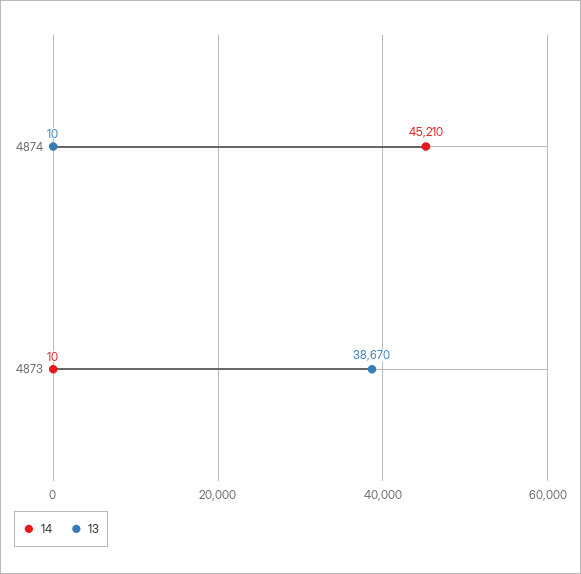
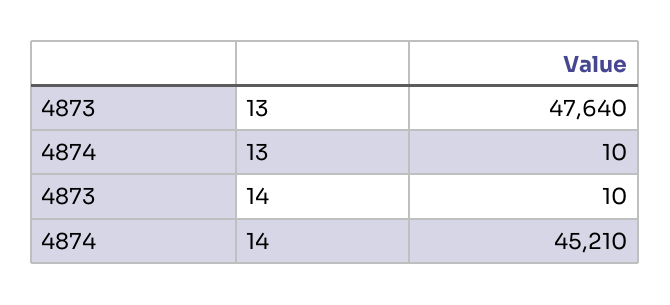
13, 4873: 38670 -> 47640

